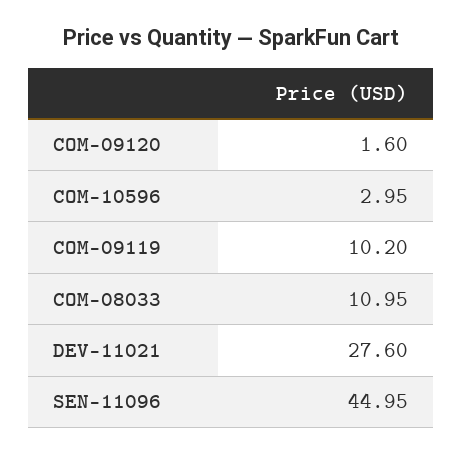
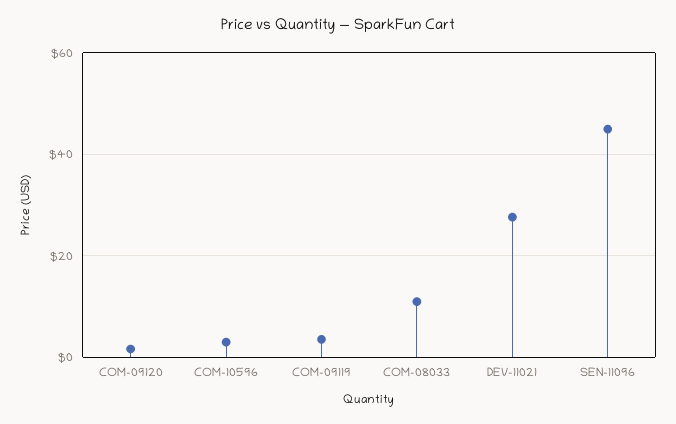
COM-09119: 10.2 -> 4

